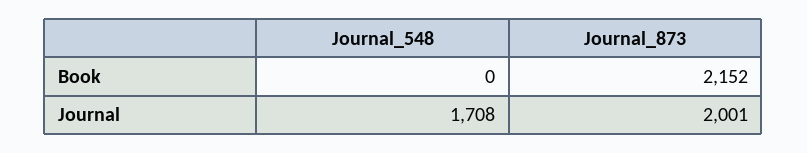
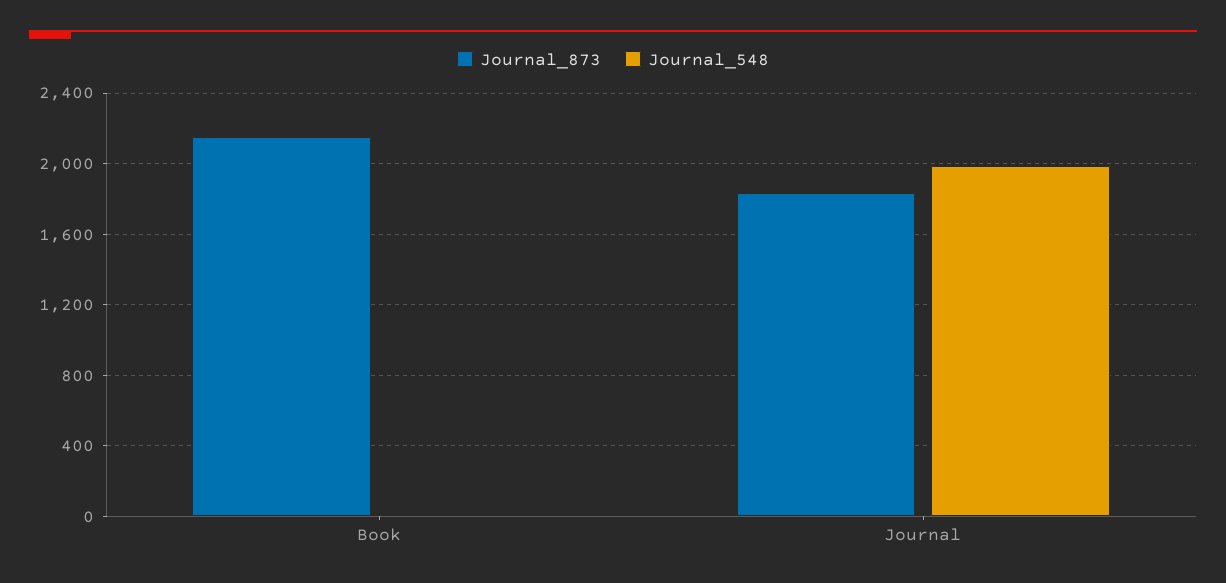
Journal_548, Journal: 1708 -> 2000
Journal_873, Journal: 2001 -> 1850

